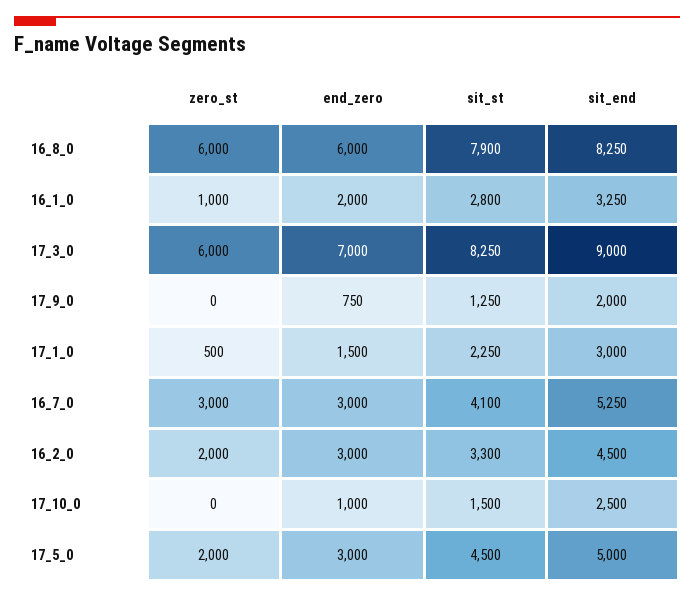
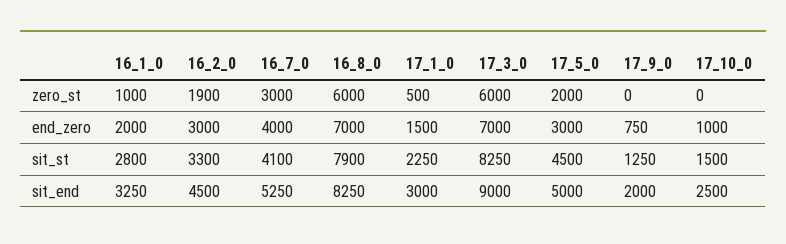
end_zero, 16_8_0: 6000 -> 7000
end_zero, 16_7_0: 3000 -> 4000
zero_st, 16_2_0: 2000 -> 1900

